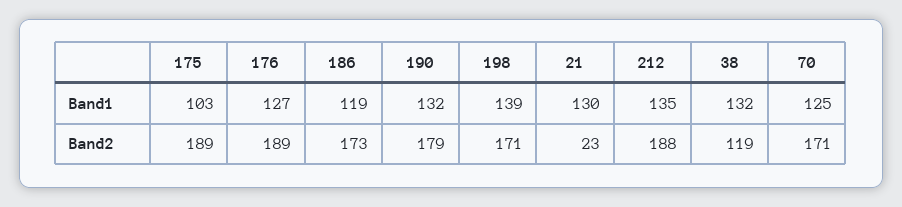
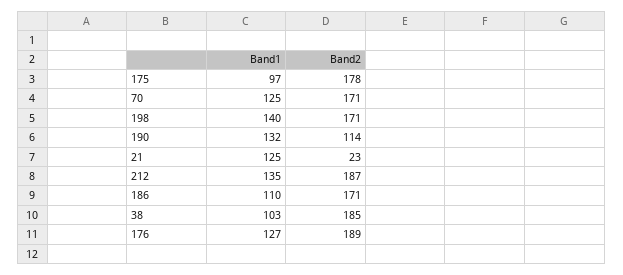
175, Band1: 103 -> 97
186, Band1: 119 -> 110
198, Band1: 139 -> 140
21, Band1: 130 -> 125
38, Band1: 132 -> 103
175, Band2: 189 -> 178
186, Band2: 173 -> 171
190, Band2: 179 -> 114
212, Band2: 188 -> 187
38, Band2: 119 -> 185

